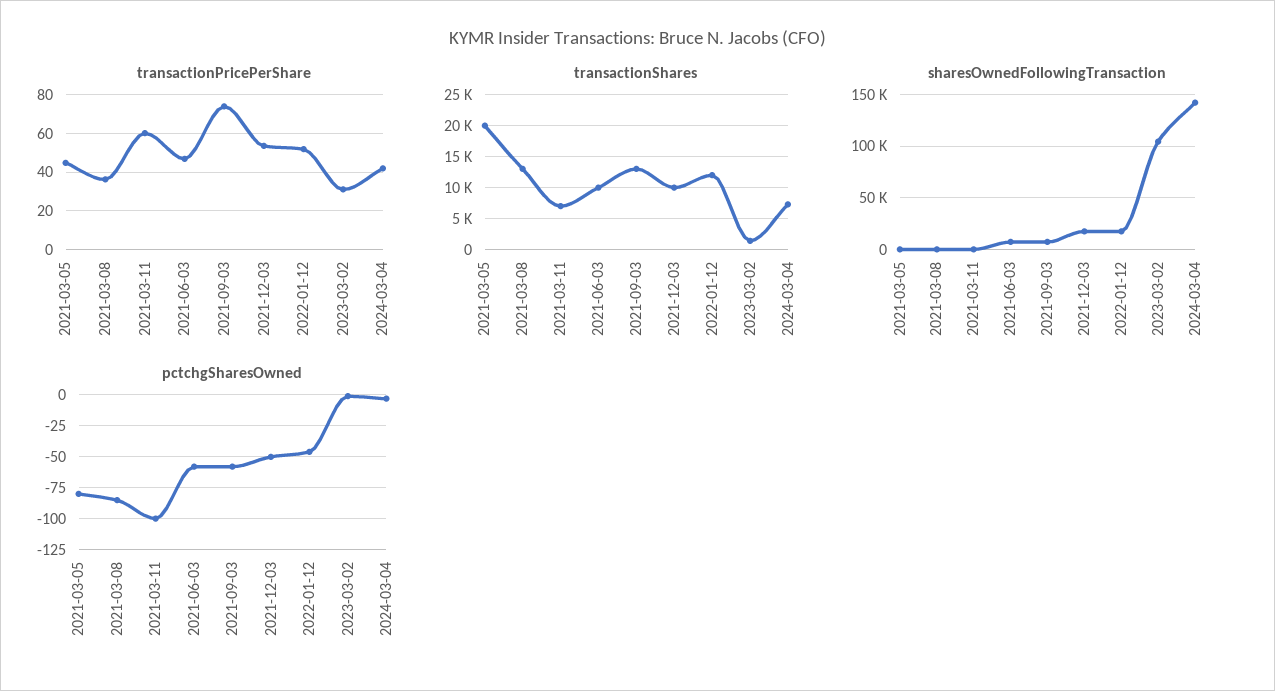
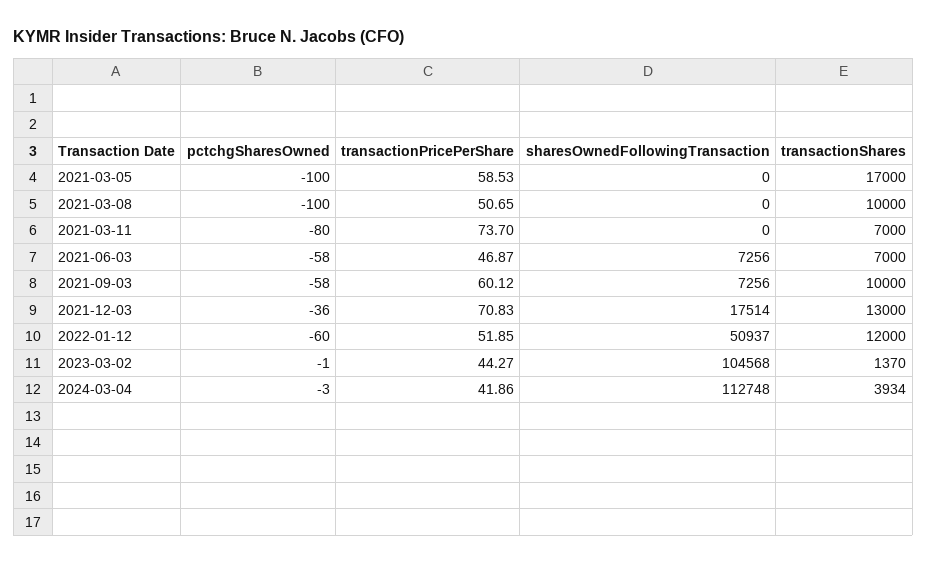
transactionPricePerShare, 2021-03-05: 45 -> 58.53
transactionPricePerShare, 2021-03-08: 35 -> 50.65
transactionPricePerShare, 2021-03-11: 60 -> 73.7
transactionPricePerShare, 2021-09-03: 75 -> 60.12
transactionPricePerShare, 2021-12-03: 55 -> 70.83
transactionPricePerShare, 2023-03-02: 30 -> 44.27
transactionShares, 2021-03-05: 20000 -> 17000
transactionShares, 2021-03-08: 13000 -> 10000
transactionShares, 2021-06-03: 10000 -> 7000
transactionShares, 2021-09-03: 13000 -> 10000
transactionShares, 2021-12-03: 10000 -> 13000
transactionShares, 2024-03-04: 7000 -> 3934
sharesOwnedFollowingTransaction, 2022-01-12: 20000 -> 50937
sharesOwnedFollowingTransaction, 2024-03-04: 140000 -> 112748
pctchgSharesOwned, 2021-03-05: -80 -> -100
pctchgSharesOwned, 2021-03-08: -85 -> -100
pctchgSharesOwned, 2021-03-11: -100 -> -80
pctchgSharesOwned, 2021-12-03: -50 -> -36
pctchgSharesOwned, 2022-01-12: -45 -> -60

